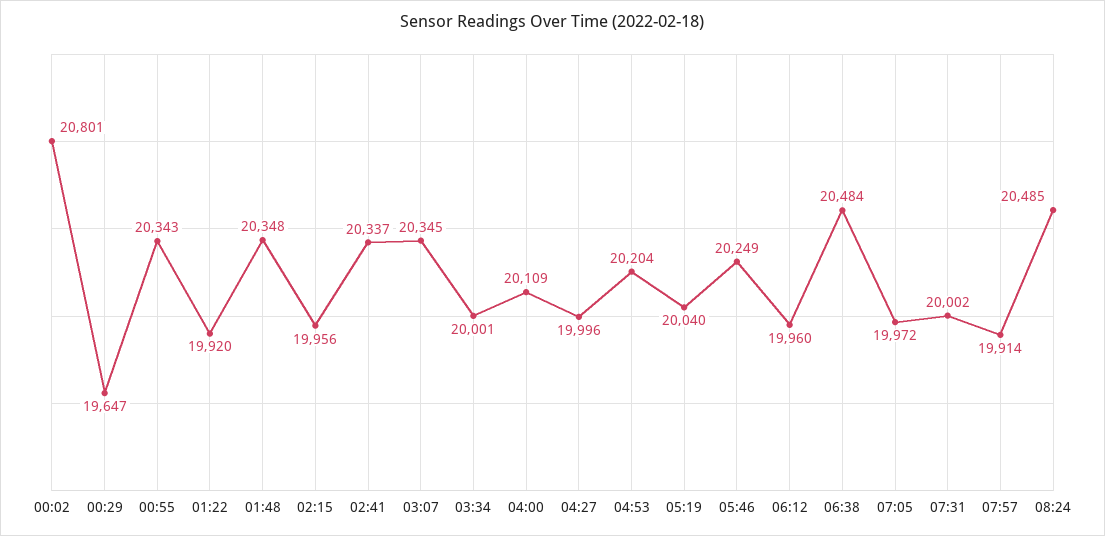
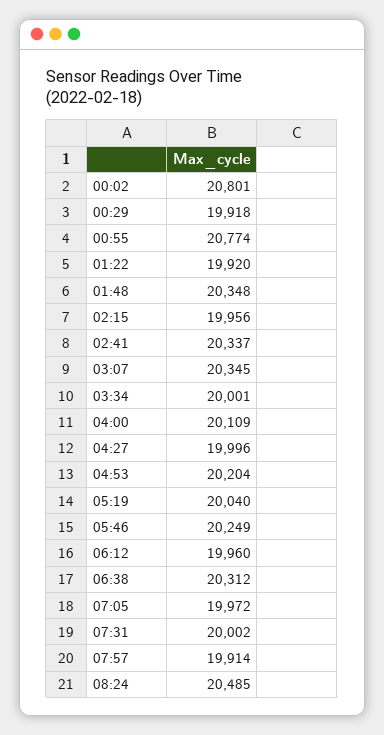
00:29: 19647 -> 19918
00:55: 20343 -> 20774
06:38: 20484 -> 20312

